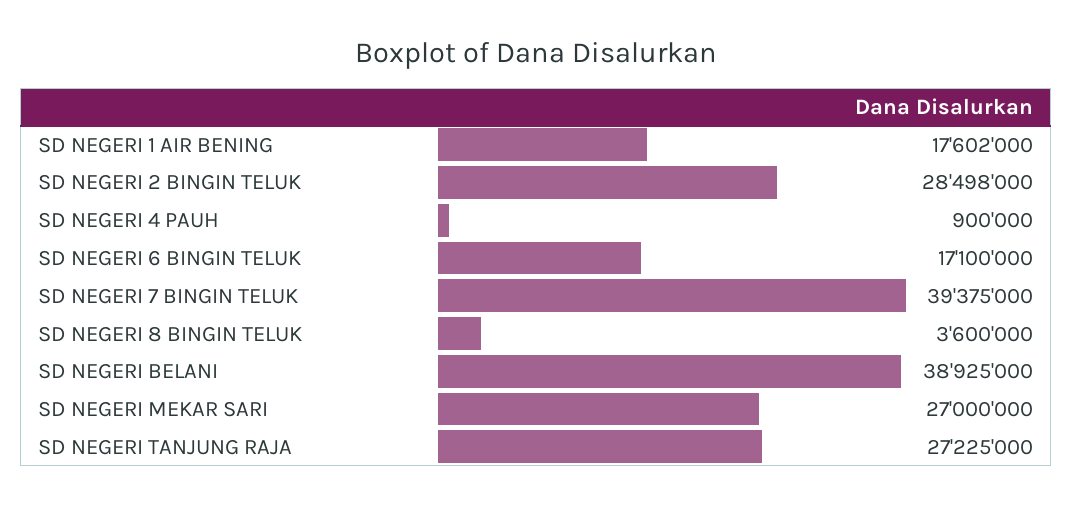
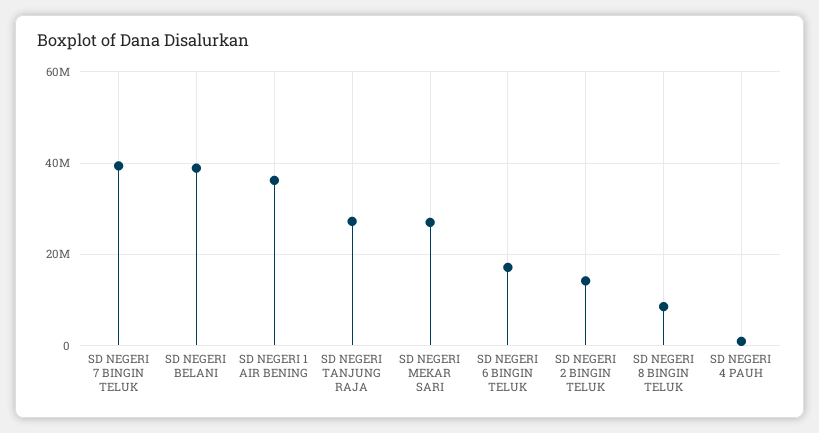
SD NEGERI 1 AIR BENING: 17602000 -> 36000000
SD NEGERI 2 BINGIN TELUK: 28498000 -> 14000000
SD NEGERI 8 BINGIN TELUK: 3600000 -> 8000000

